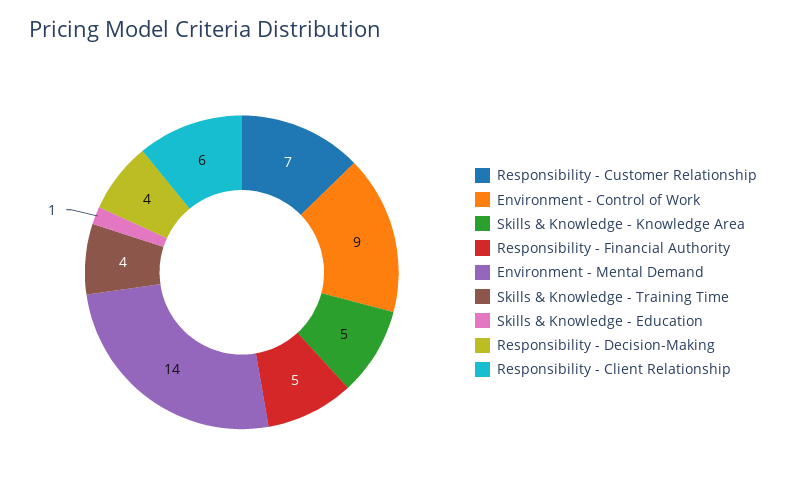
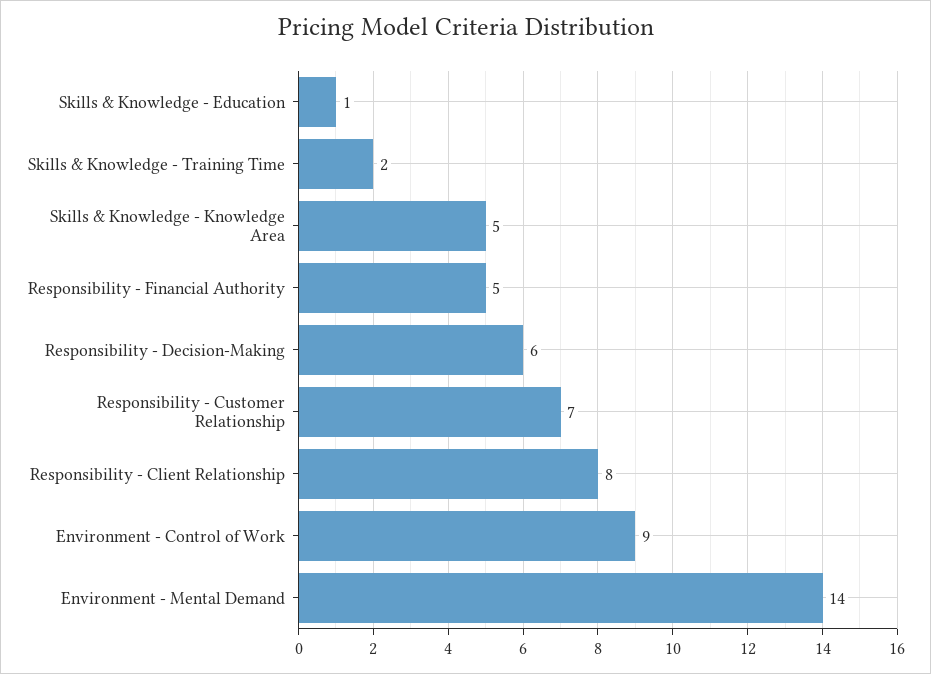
Skills & Knowledge - Training Time: 4 -> 2
Responsibility - Decision-Making: 4 -> 6
Responsibility - Client Relationship: 6 -> 8

